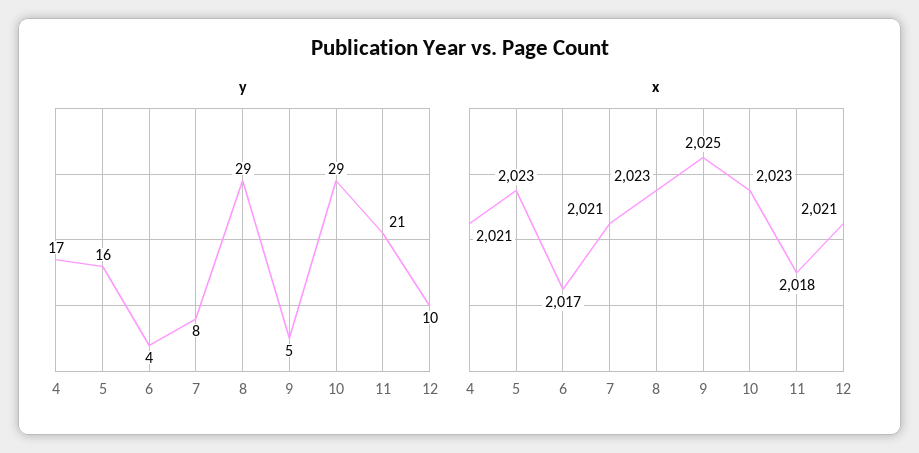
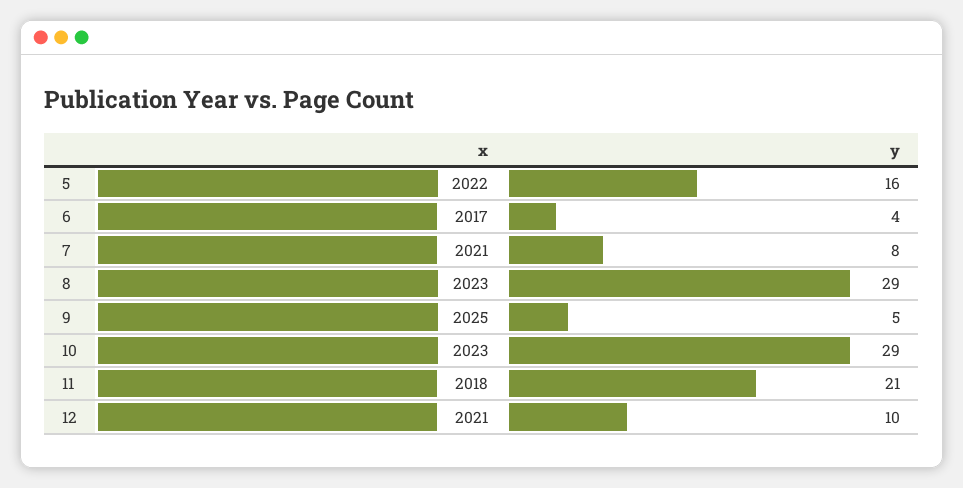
y, 4: 17 -> none
x, 4: 2021 -> none
x, 5: 2023 -> 2022

